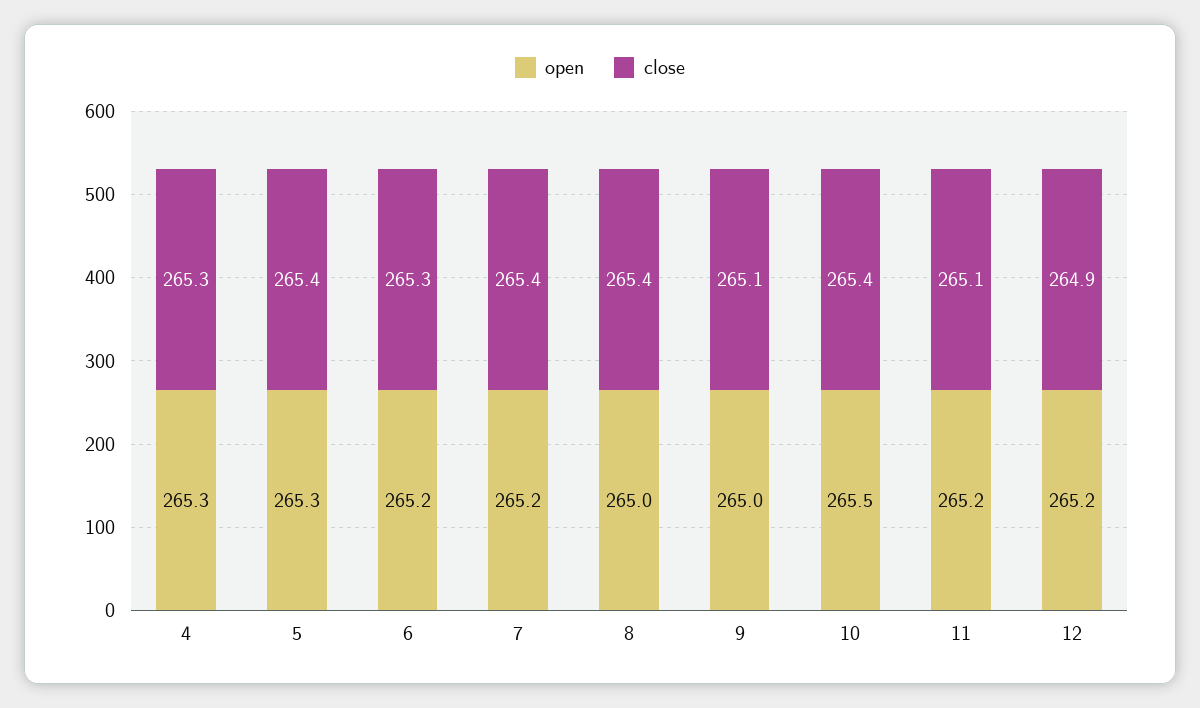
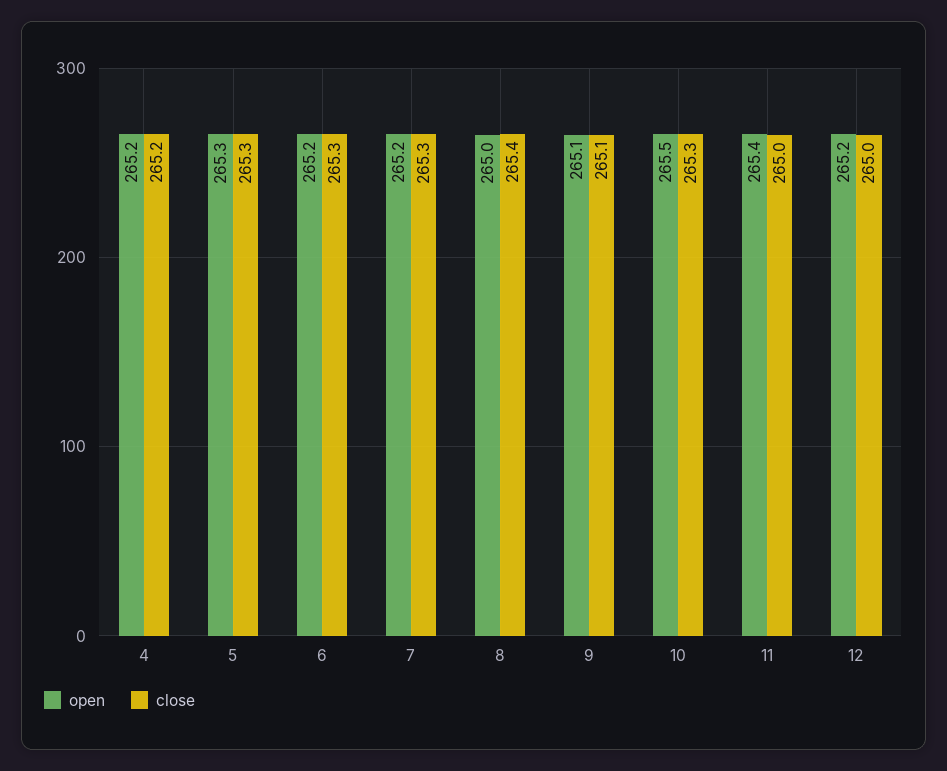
open, 4: 265.3 -> 265.2
close, 4: 265.3 -> 265.2
close, 5: 265.4 -> 265.3
close, 7: 265.4 -> 265.3
open, 9: 265 -> 265.1
close, 10: 265.4 -> 265.3
open, 11: 265.2 -> 265.4
close, 11: 265.1 -> 265
close, 12: 264.9 -> 265

